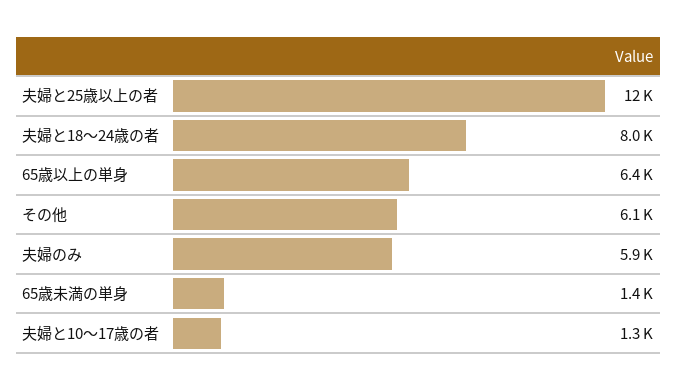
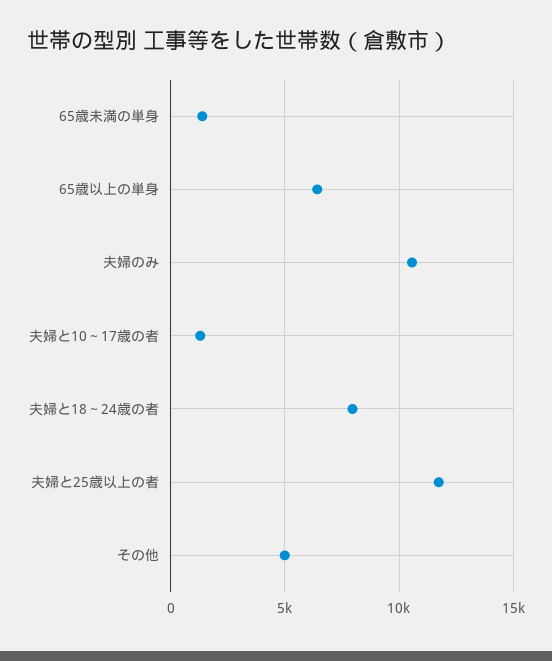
その他: 6100 -> 5000
夫婦のみ: 5900 -> 10500

